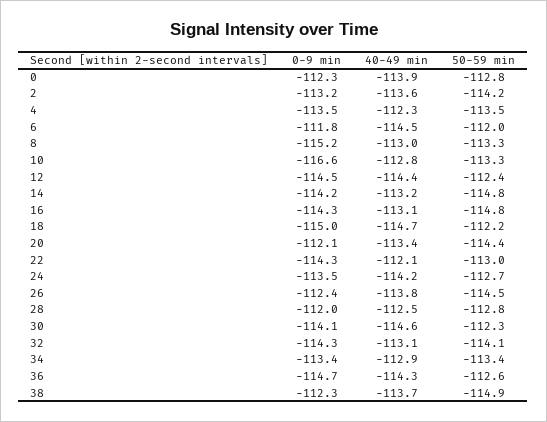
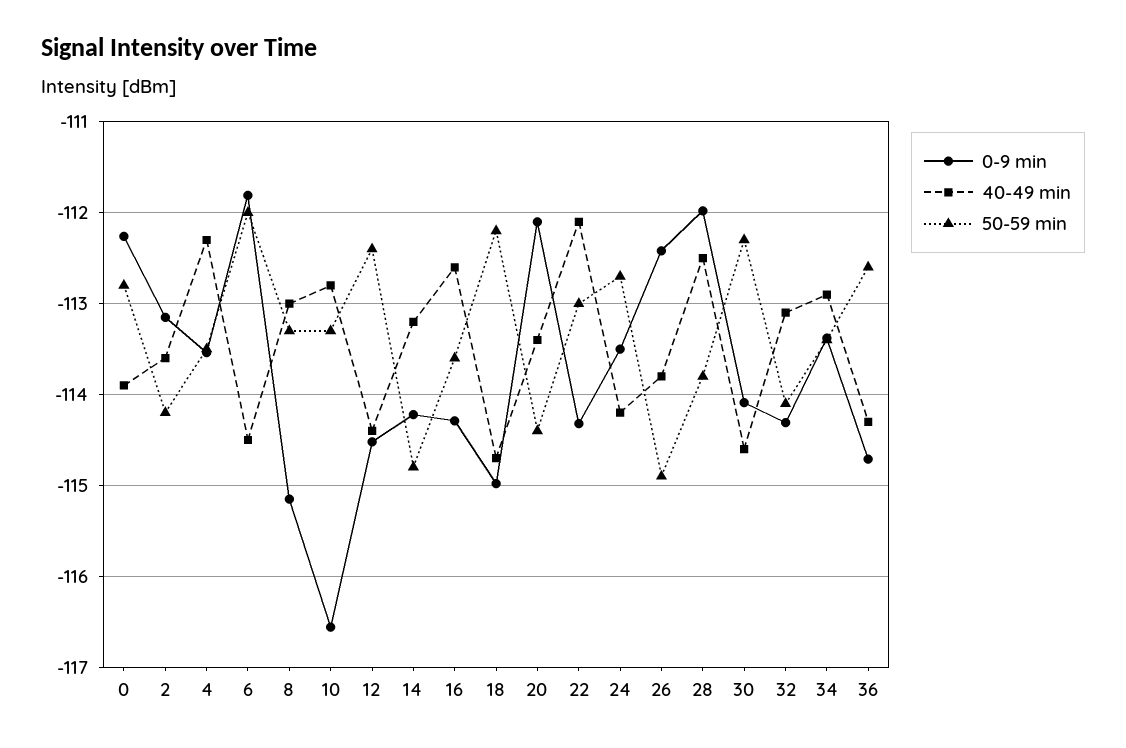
40-49 min, 16: -113.1 -> -112.6
50-59 min, 16: -114.8 -> -113.6
50-59 min, 26: -114.5 -> -114.9
50-59 min, 28: -112.8 -> -113.8
0-9 min, 38: -112.3 -> none
40-49 min, 38: -113.7 -> none
50-59 min, 38: -114.9 -> none

